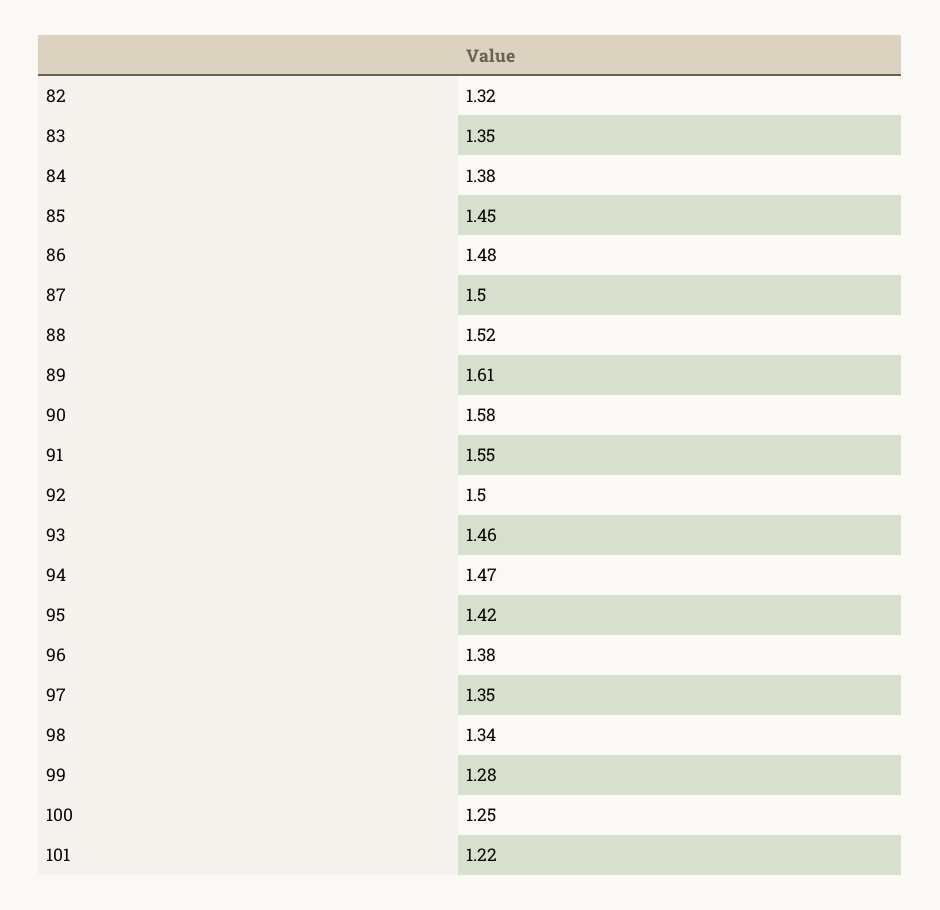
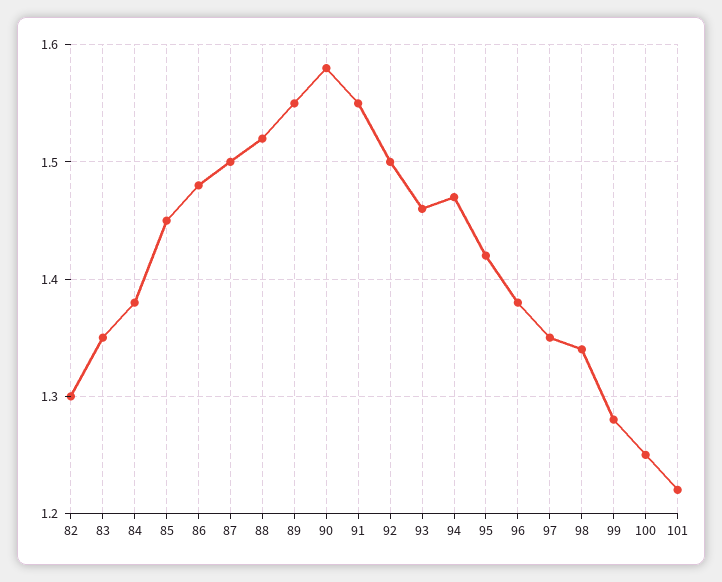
82: 1.32 -> 1.3
89: 1.61 -> 1.55

